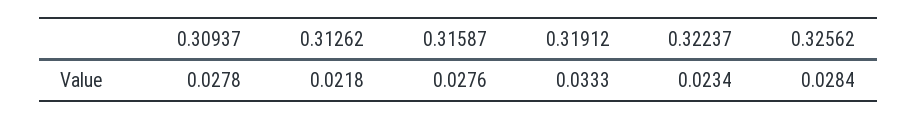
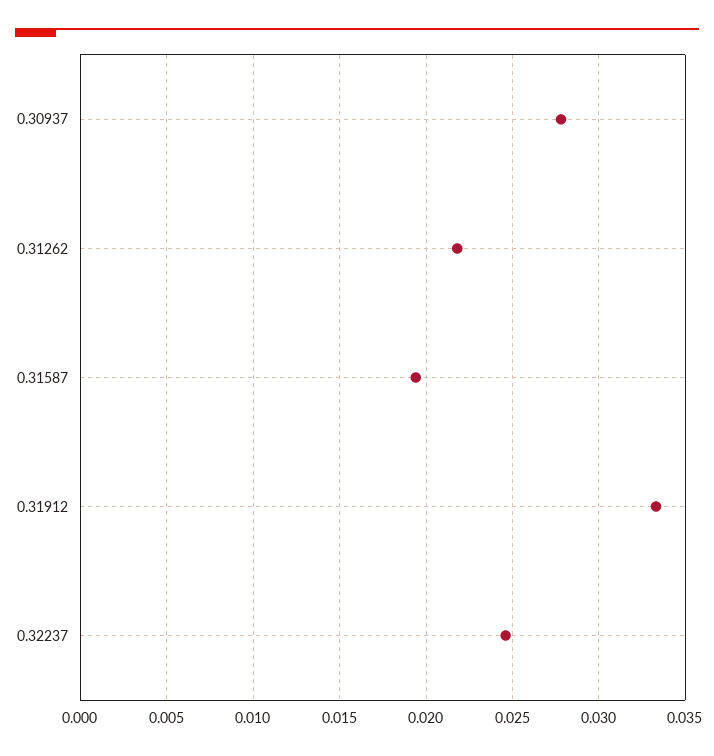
0.31587: 0.0276 -> 0.0195
0.32237: 0.0234 -> 0.0245
0.32562: 0.0284 -> none

